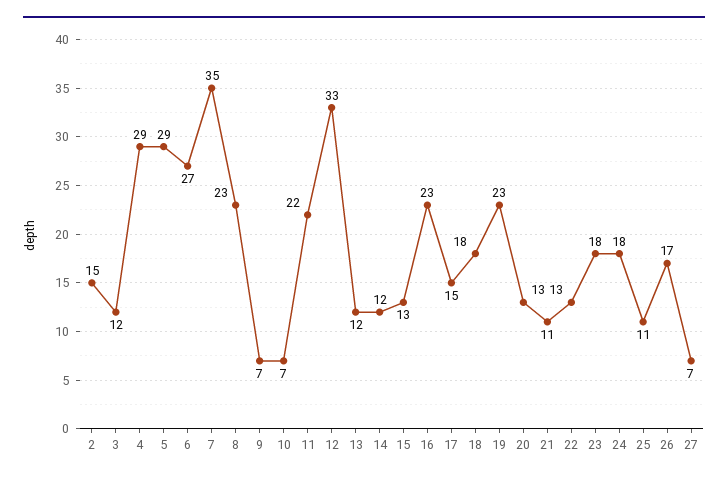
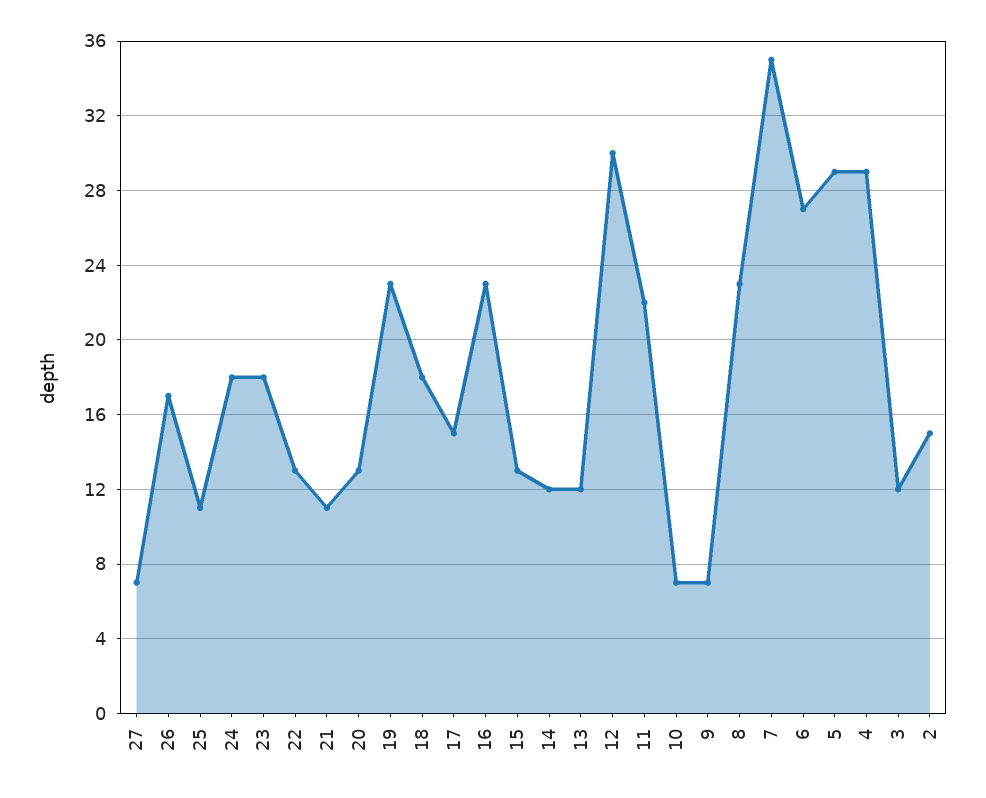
12: 33 -> 30

